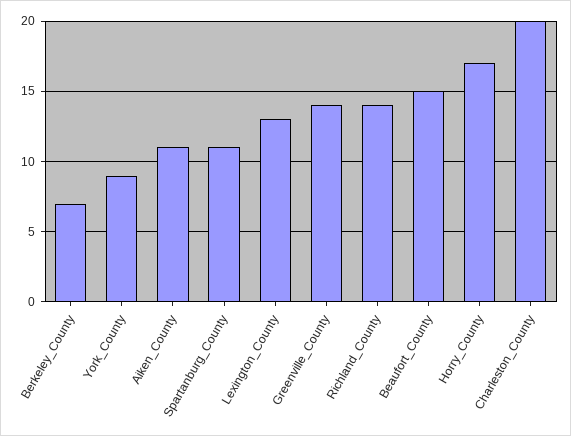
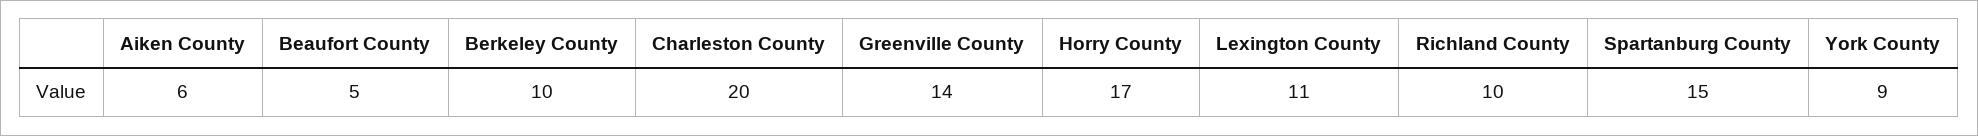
Berkeley_County: 7 -> 10
Aiken_County: 11 -> 6
Spartanburg_County: 11 -> 15
Lexington_County: 13 -> 11
Richland_County: 14 -> 10
Beaufort_County: 15 -> 5

